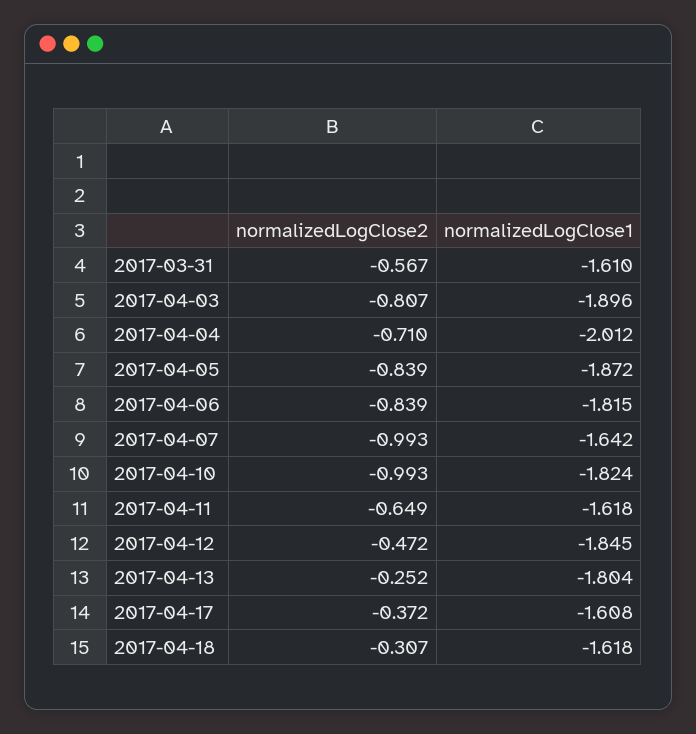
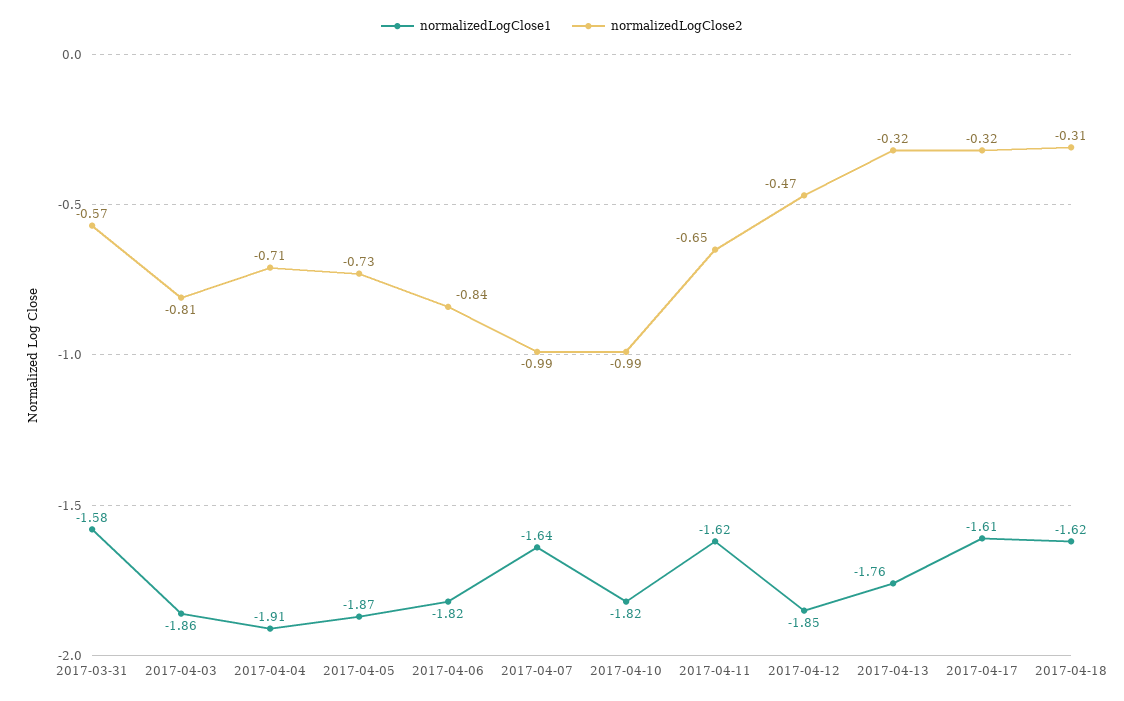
normalizedLogClose1, 2017-03-31: -1.61 -> -1.58
normalizedLogClose1, 2017-04-03: -1.896 -> -1.86
normalizedLogClose1, 2017-04-04: -2.012 -> -1.91
normalizedLogClose2, 2017-04-05: -0.839 -> -0.73
normalizedLogClose2, 2017-04-13: -0.252 -> -0.32
normalizedLogClose1, 2017-04-13: -1.804 -> -1.76
normalizedLogClose2, 2017-04-17: -0.372 -> -0.32

